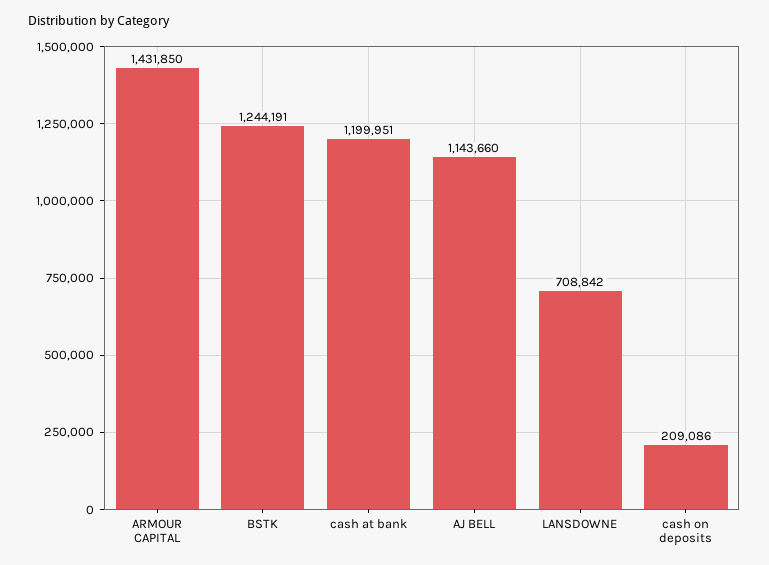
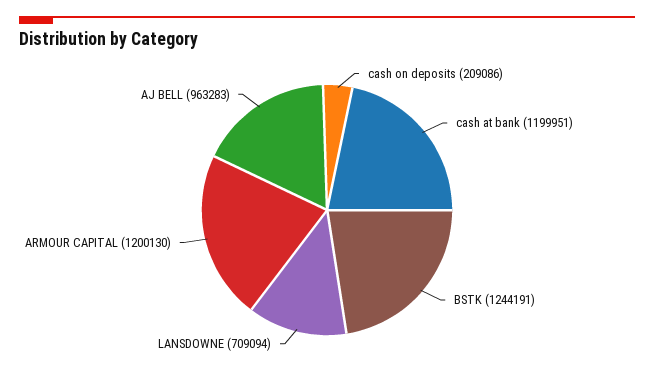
ARMOUR CAPITAL: 1431850 -> 1200130
AJ BELL: 1143660 -> 963283
LANSDOWNE: 708842 -> 709094

